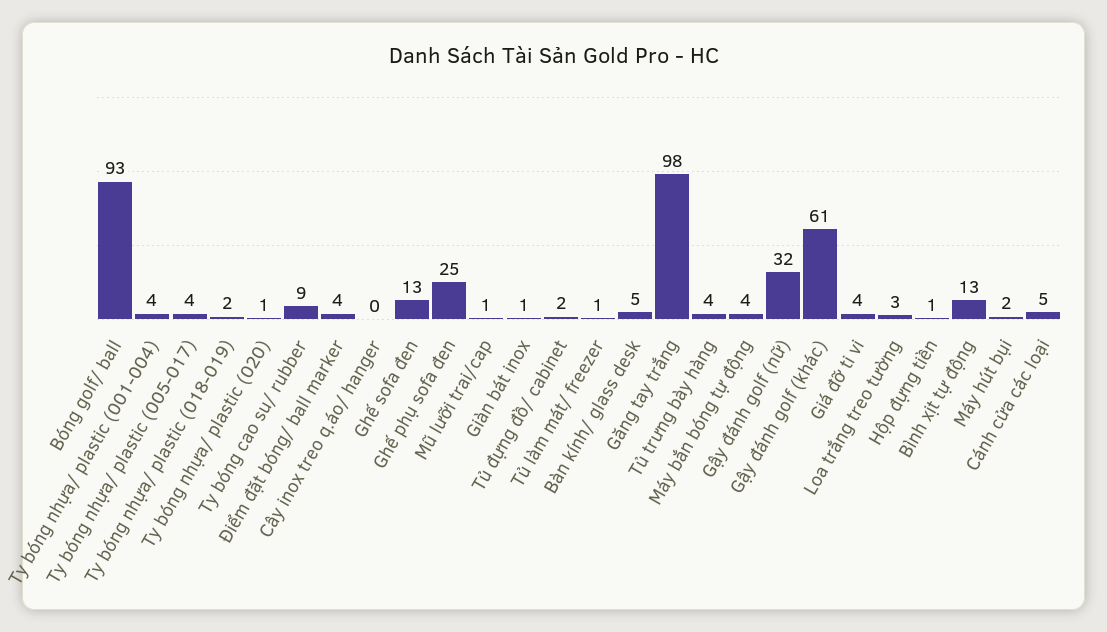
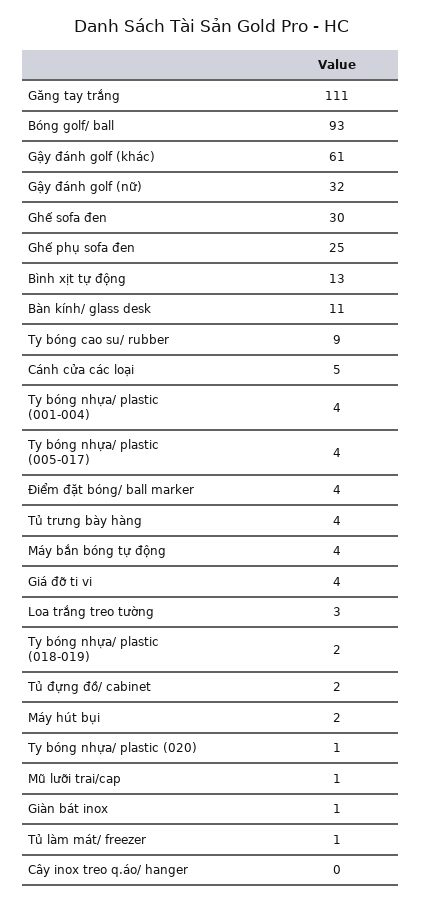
Ghế sofa đen: 13 -> 30
Bàn kính/ glass desk: 5 -> 11
Găng tay trắng: 98 -> 111
Hộp đựng tiền: 1 -> none

